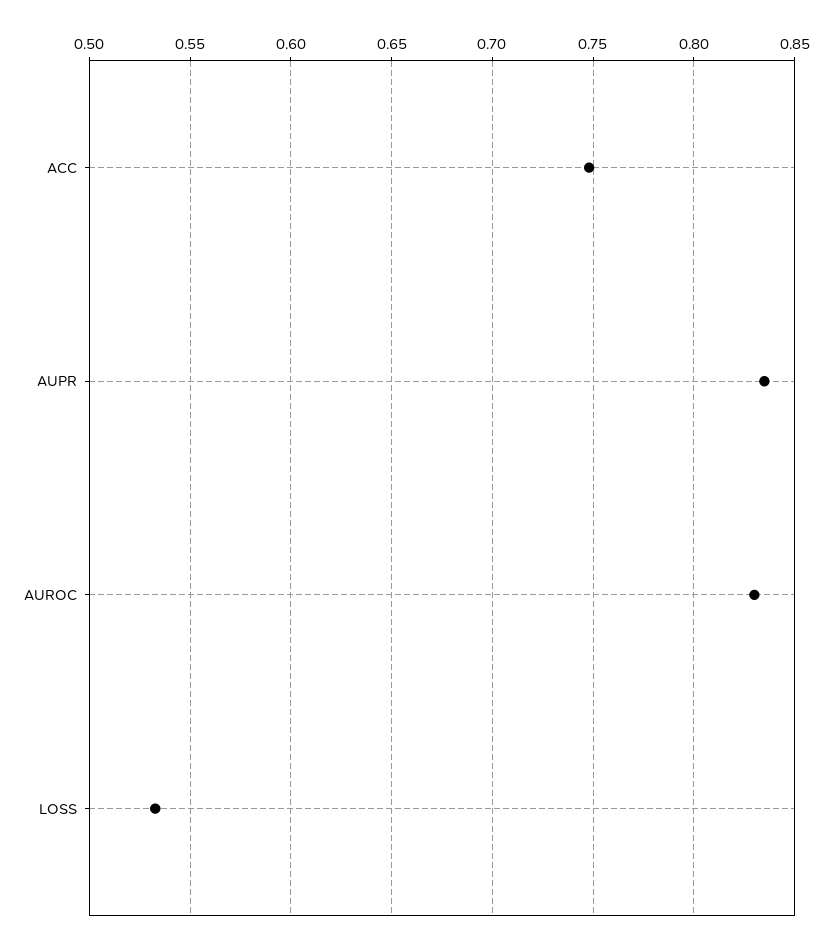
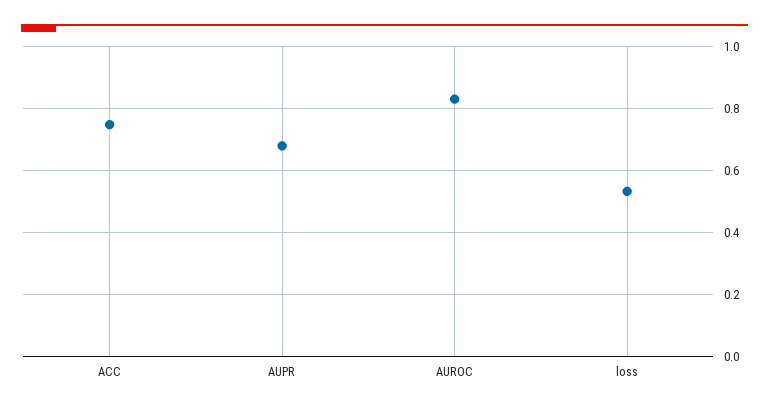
AUPR: 0.835 -> 0.68

